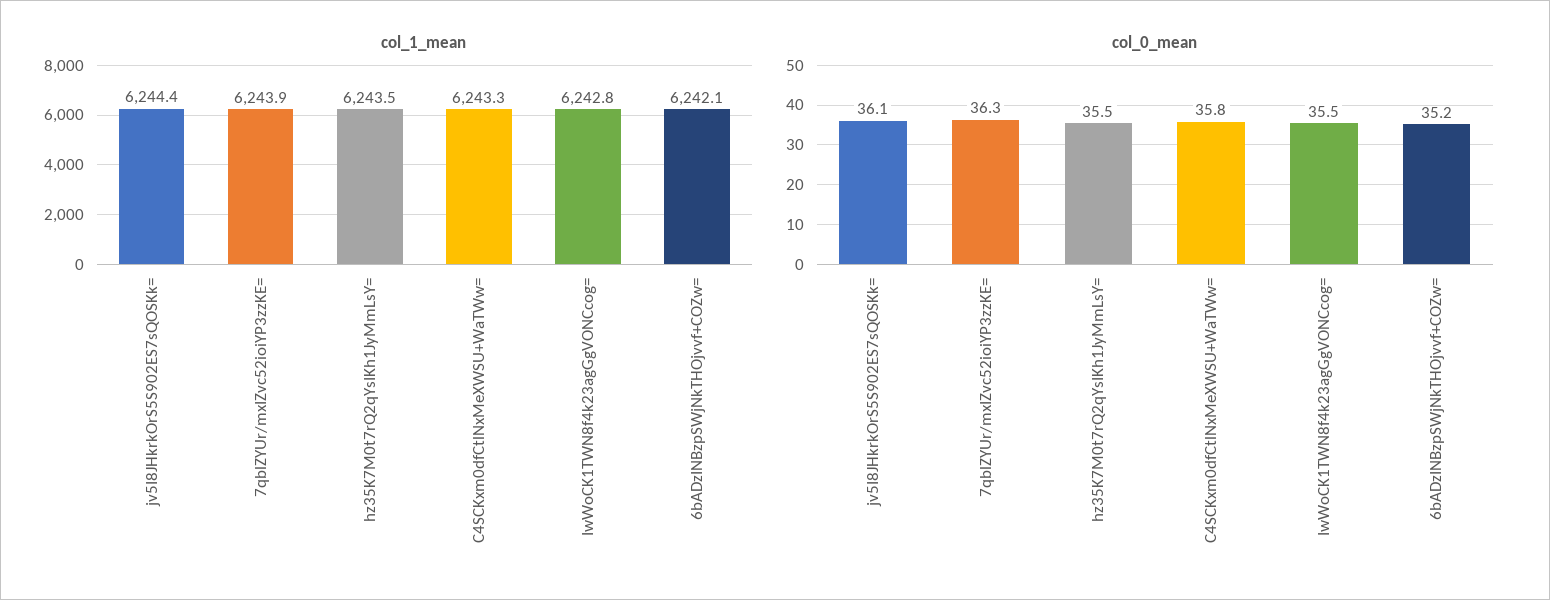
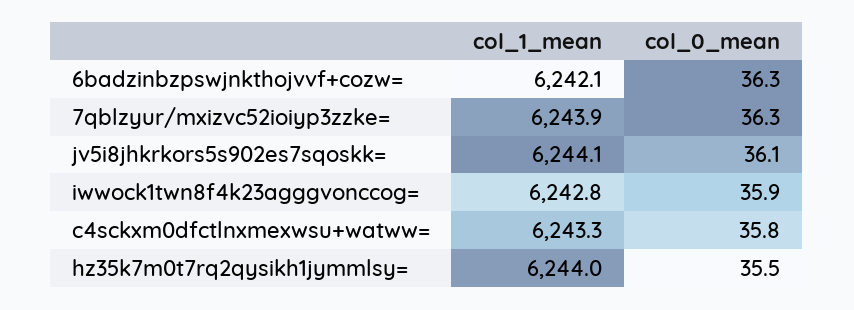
col_1_mean, jv5I8JHkrkOrS5S902ES7sQOSKk=: 6244.4 -> 6244.1
col_1_mean, hz35K7M0t7rQ2qYsIKh1JyMmLsY=: 6243.5 -> 6244
col_0_mean, IwWoCK1TWN8f4k23agGgVONCcog=: 35.5 -> 35.9
col_0_mean, 6bADzINBzpSWjNkTHOjvvf+COZw=: 35.2 -> 36.3

